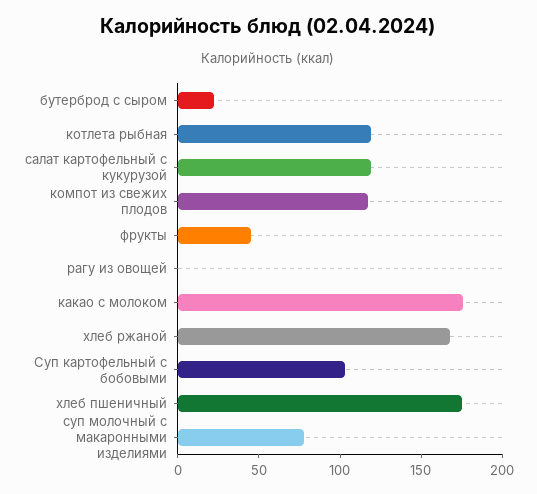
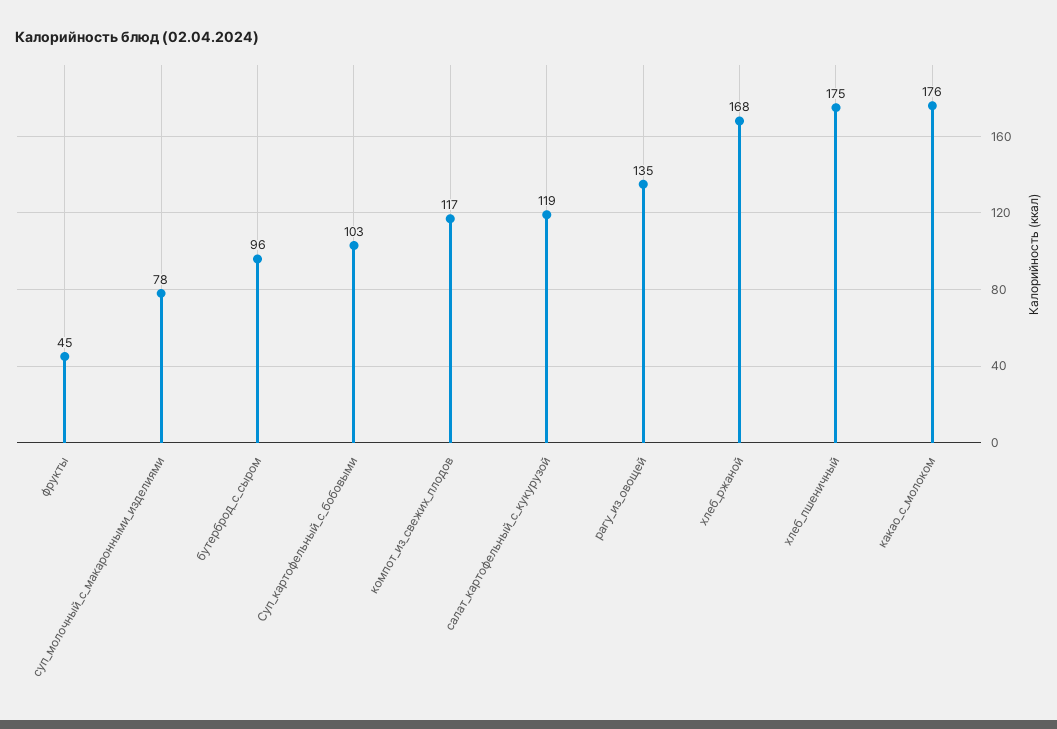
бутерброд с сыром: 20 -> 96
котлета рыбная: 120 -> none
рагу из овощей: 0 -> 135

